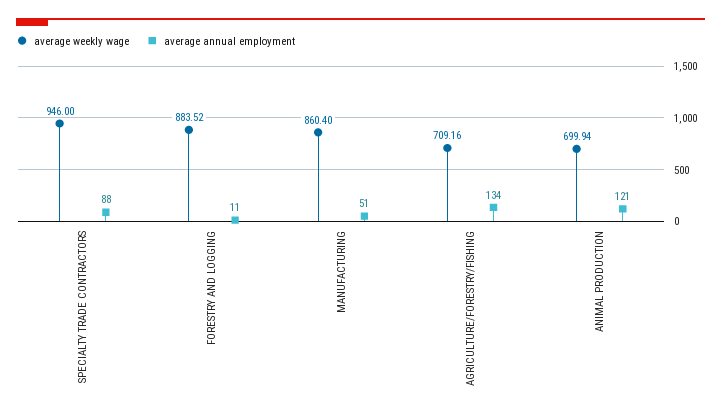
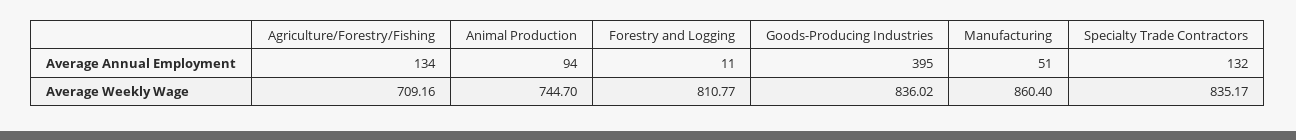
average weekly wage, SPECIALTY TRADE CONTRACTORS: 946 -> 835.17
average annual employment, SPECIALTY TRADE CONTRACTORS: 88 -> 132
average weekly wage, FORESTRY AND LOGGING: 883.52 -> 810.77
average weekly wage, ANIMAL PRODUCTION: 699.94 -> 744.7
average annual employment, ANIMAL PRODUCTION: 121 -> 94
average annual employment, Goods-Producing Industries: none -> 395
average weekly wage, Goods-Producing Industries: none -> 836.02

